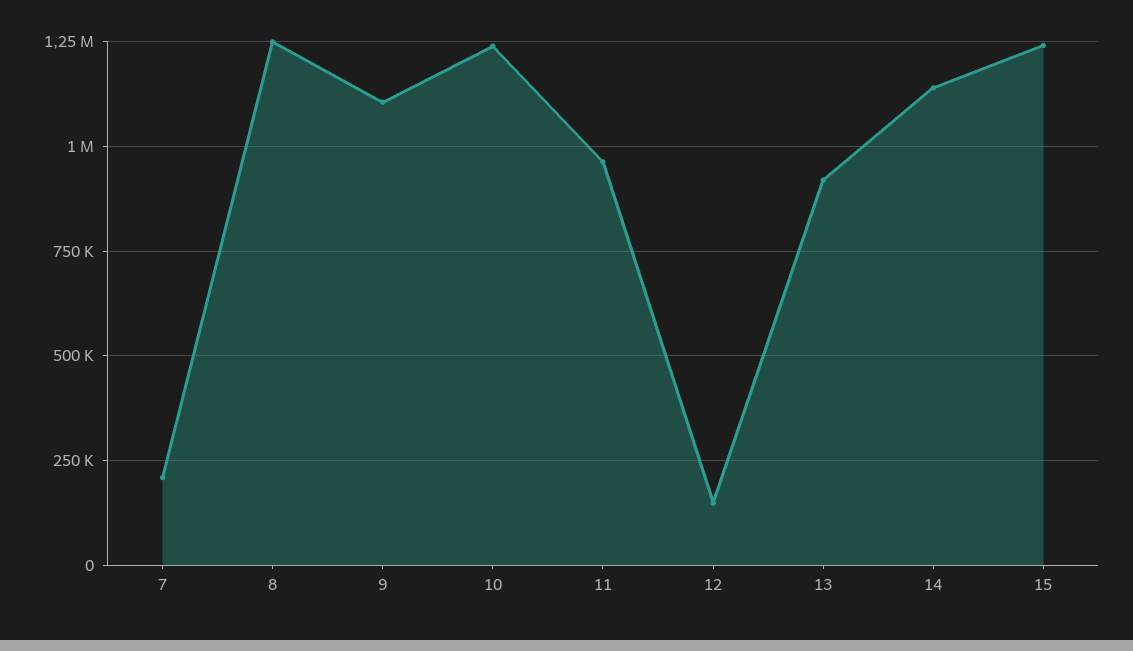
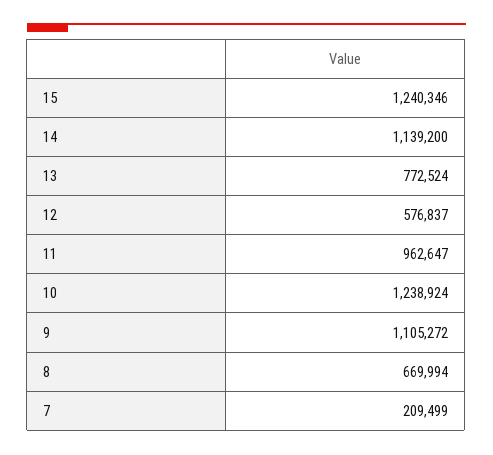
8: 1250000 -> 669994
12: 150000 -> 576837
13: 925000 -> 772524

